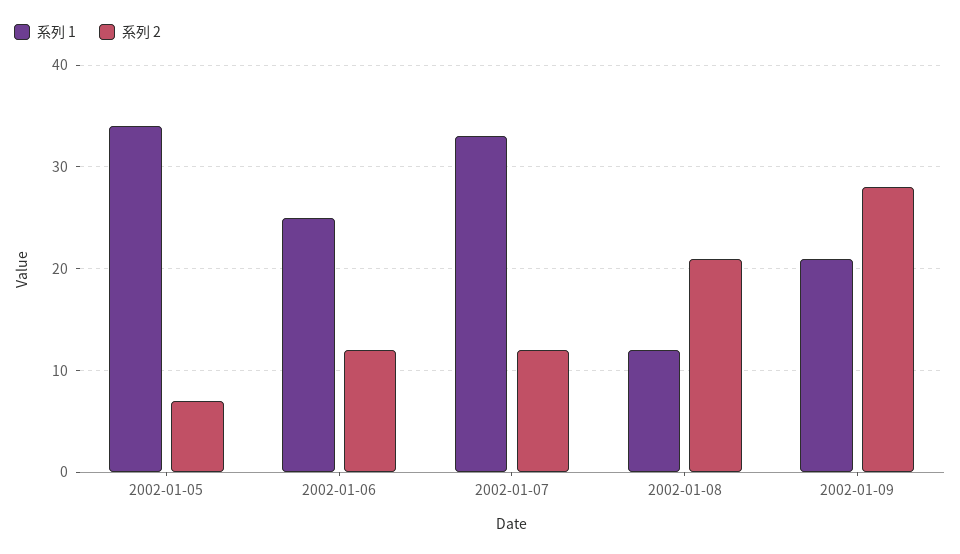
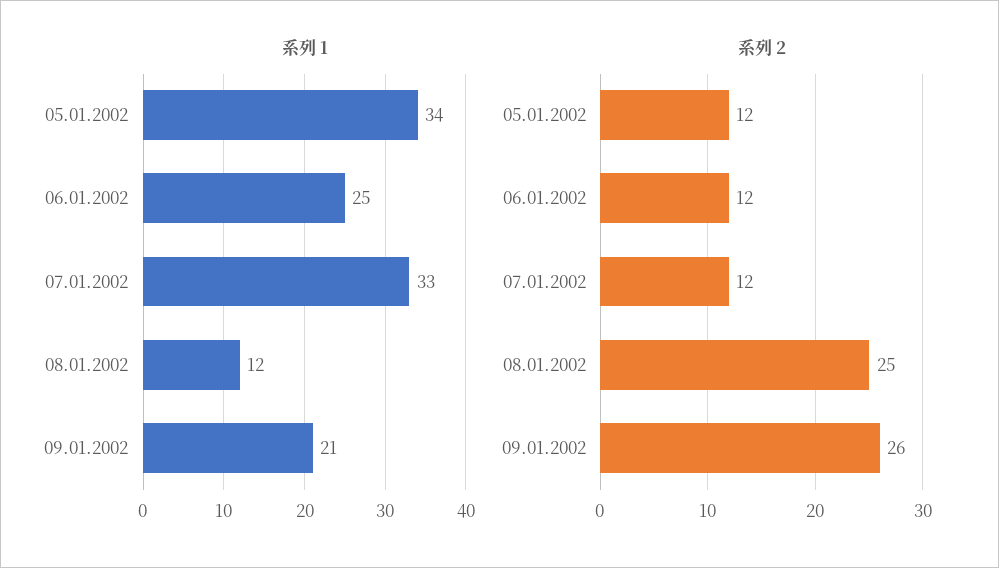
系列 2, 2002-01-05: 7 -> 12
系列 2, 2002-01-08: 21 -> 25
系列 2, 2002-01-09: 28 -> 26

